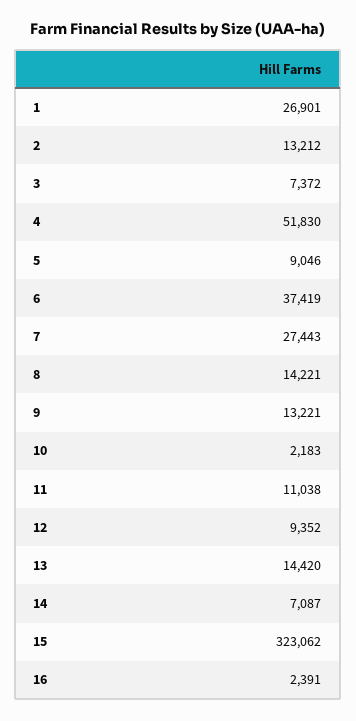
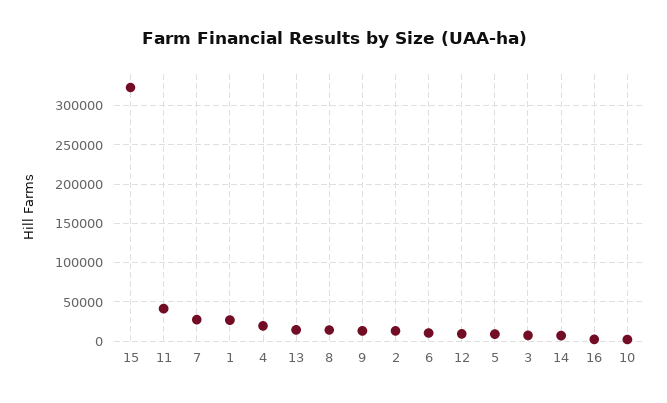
4: 51830 -> 20000
6: 37419 -> 10000
11: 11038 -> 40000

